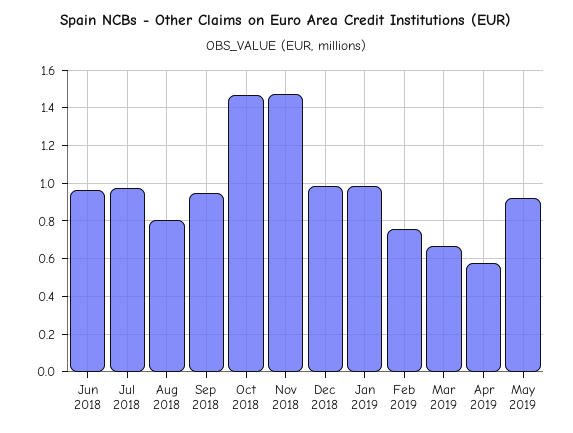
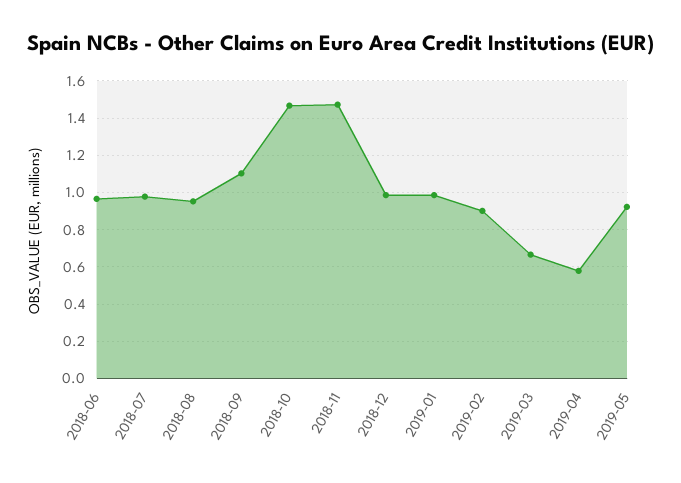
Aug 2018: 0.8 -> 0.95
Sep 2018: 0.95 -> 1.1
Feb 2019: 0.75 -> 0.9

